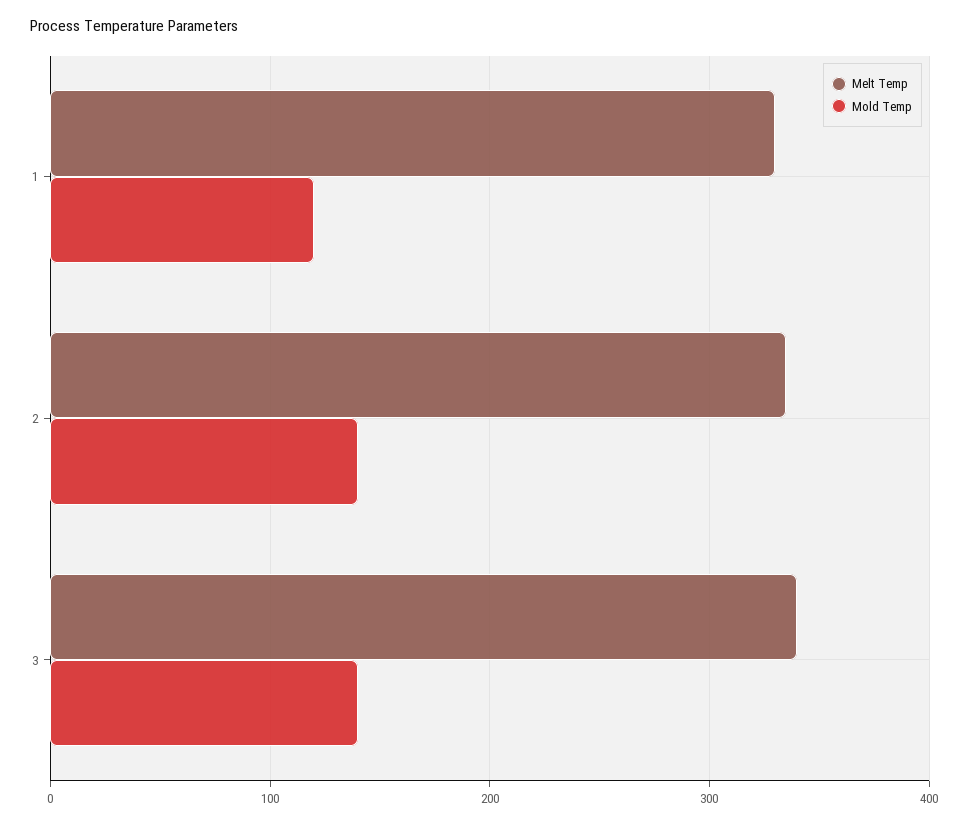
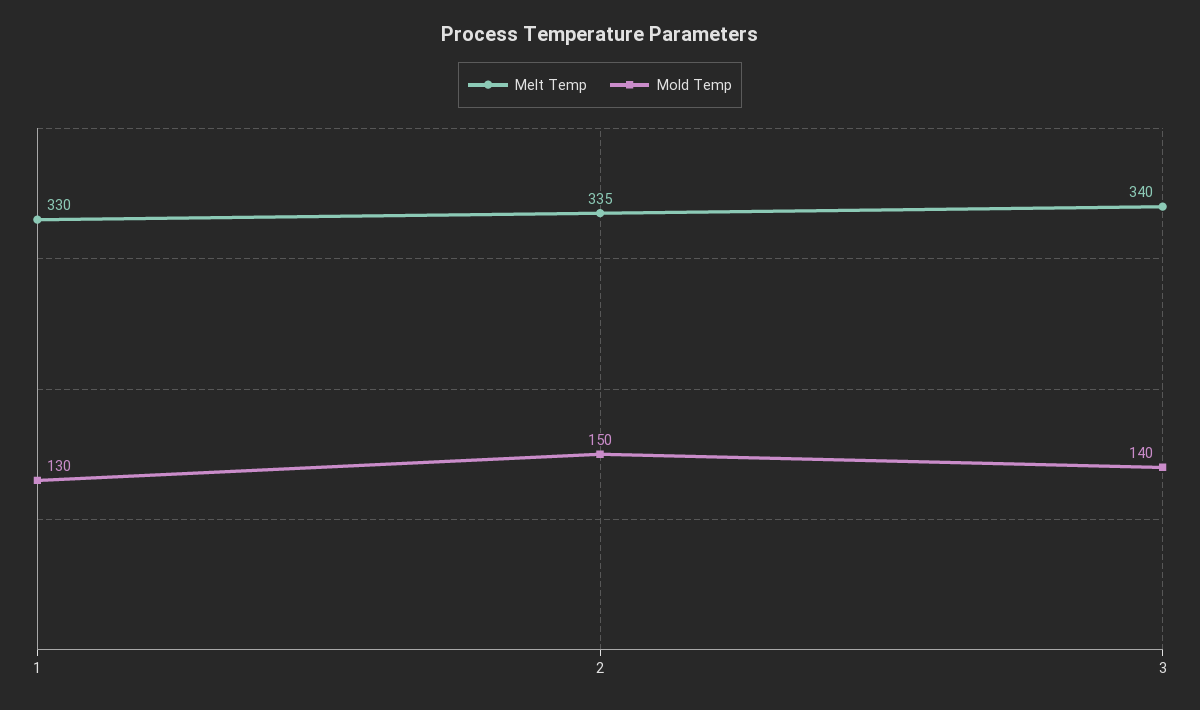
Mold Temp, 1: 120 -> 130
Mold Temp, 2: 140 -> 150

